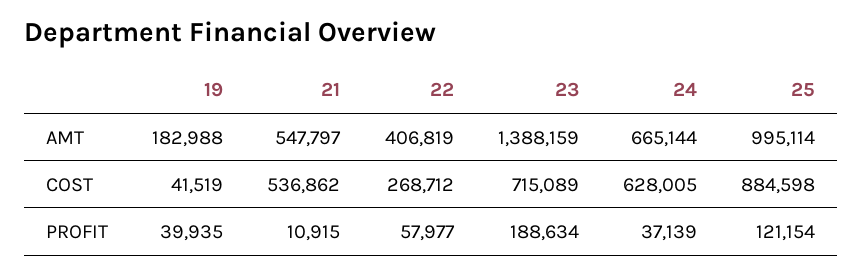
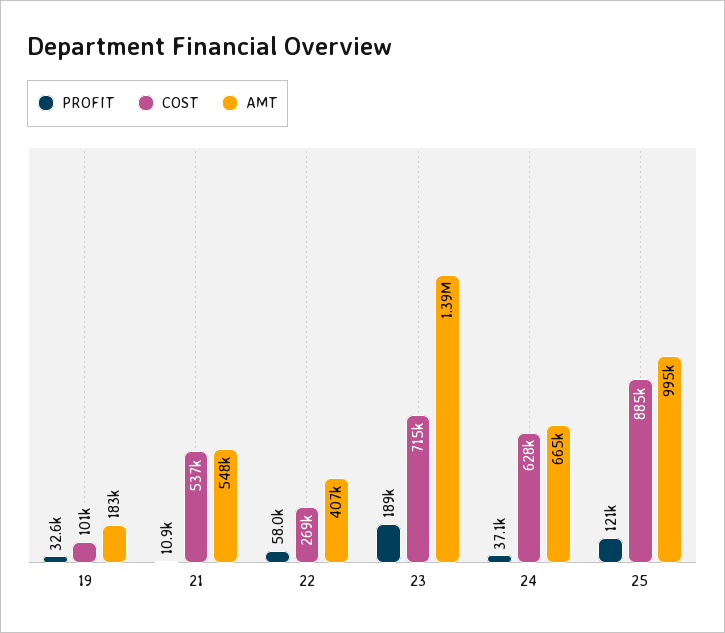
COST, 19: 41519 -> 101000
PROFIT, 19: 39935 -> 32600

